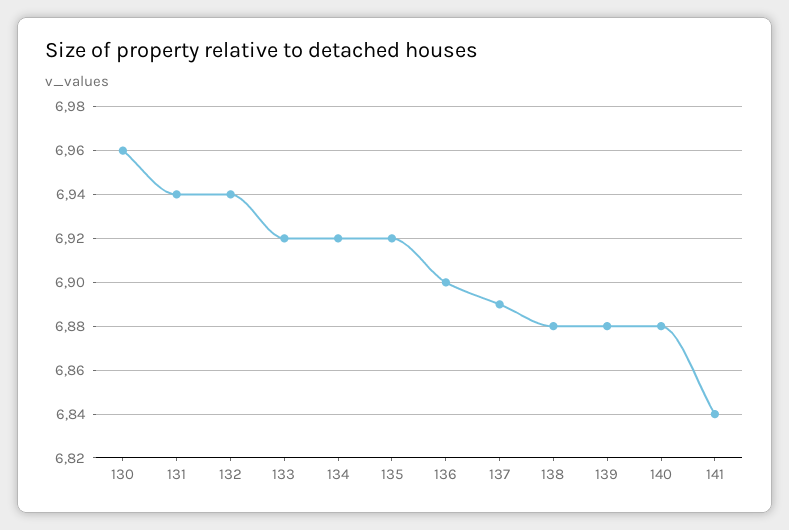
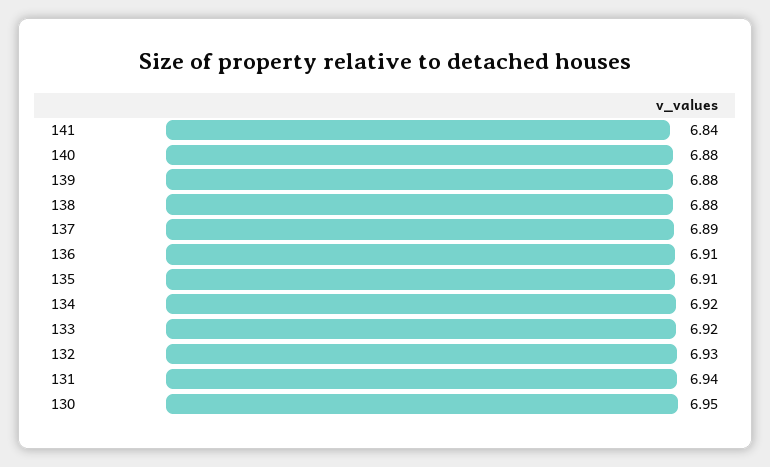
130: 6.96 -> 6.95
132: 6.94 -> 6.93
135: 6.92 -> 6.91
136: 6.9 -> 6.91

